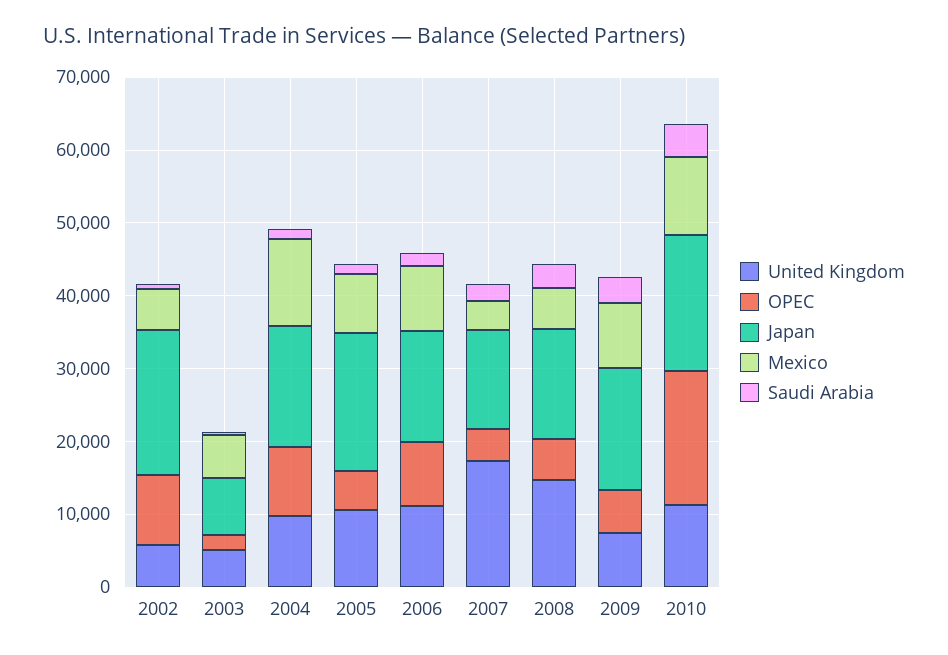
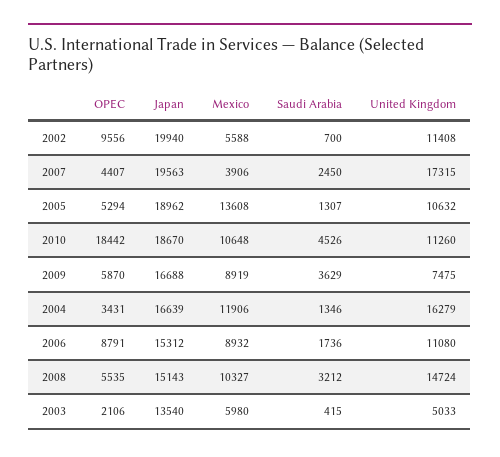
United Kingdom, 2002: 6000 -> 11408
Japan, 2003: 8000 -> 13540
United Kingdom, 2004: 10000 -> 16279
OPEC, 2004: 10000 -> 3431
Mexico, 2005: 8000 -> 13608
Japan, 2007: 14000 -> 19563
Mexico, 2008: 6000 -> 10327

